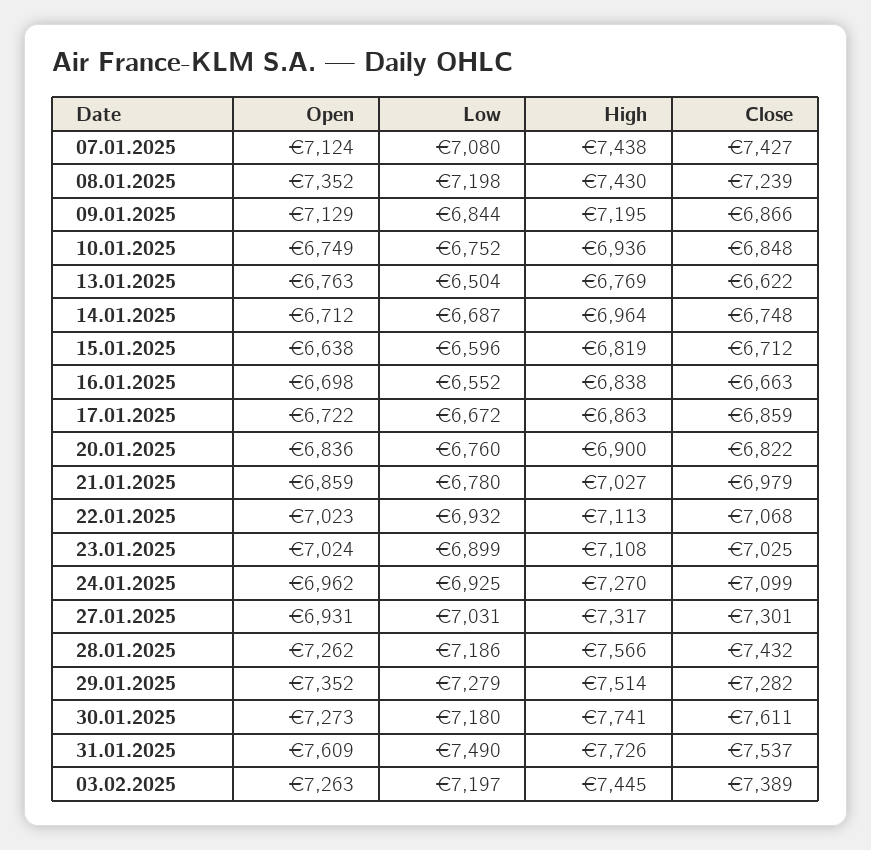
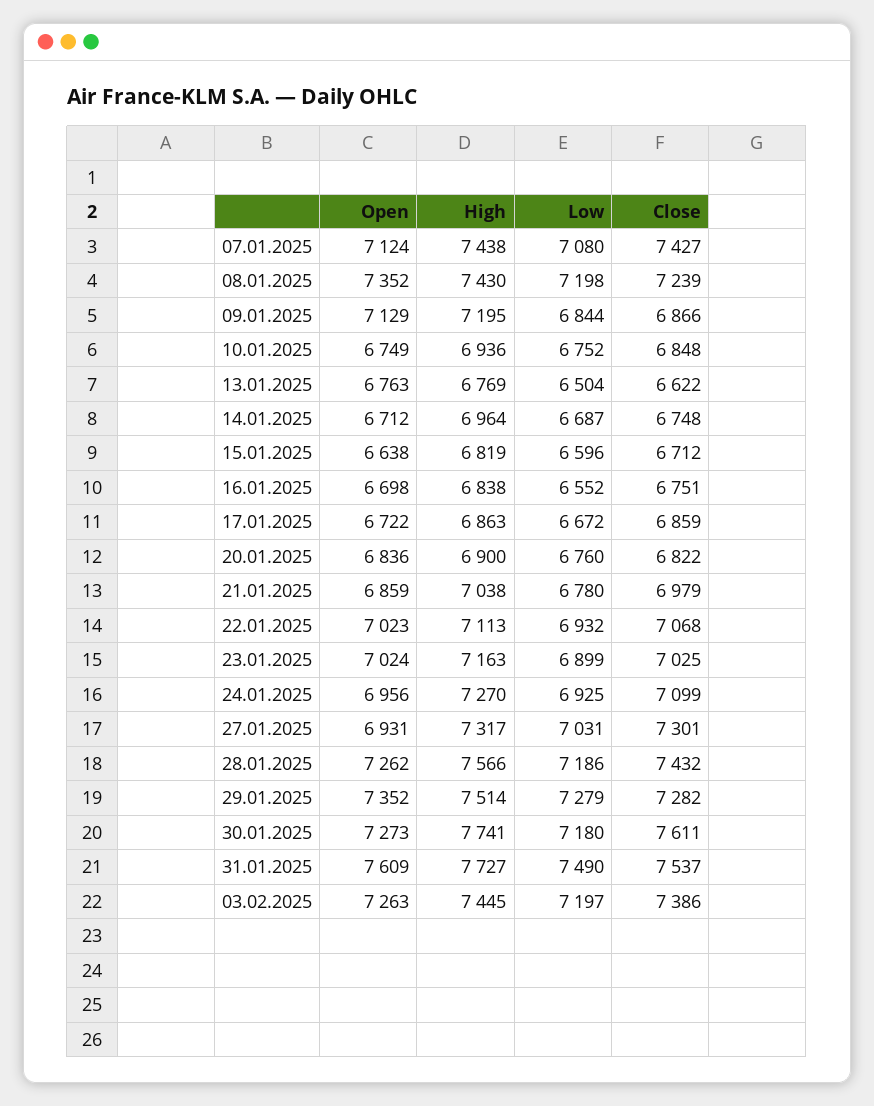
Close, 16.01.2025: 6663 -> 6751
High, 21.01.2025: 7027 -> 7038
High, 23.01.2025: 7108 -> 7163
Open, 24.01.2025: 6962 -> 6956
High, 31.01.2025: 7726 -> 7727
Close, 03.02.2025: 7389 -> 7386

